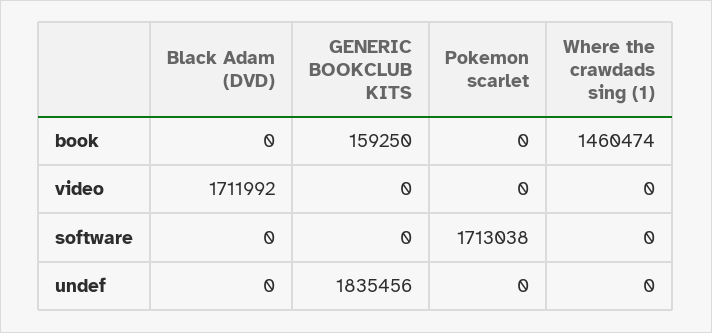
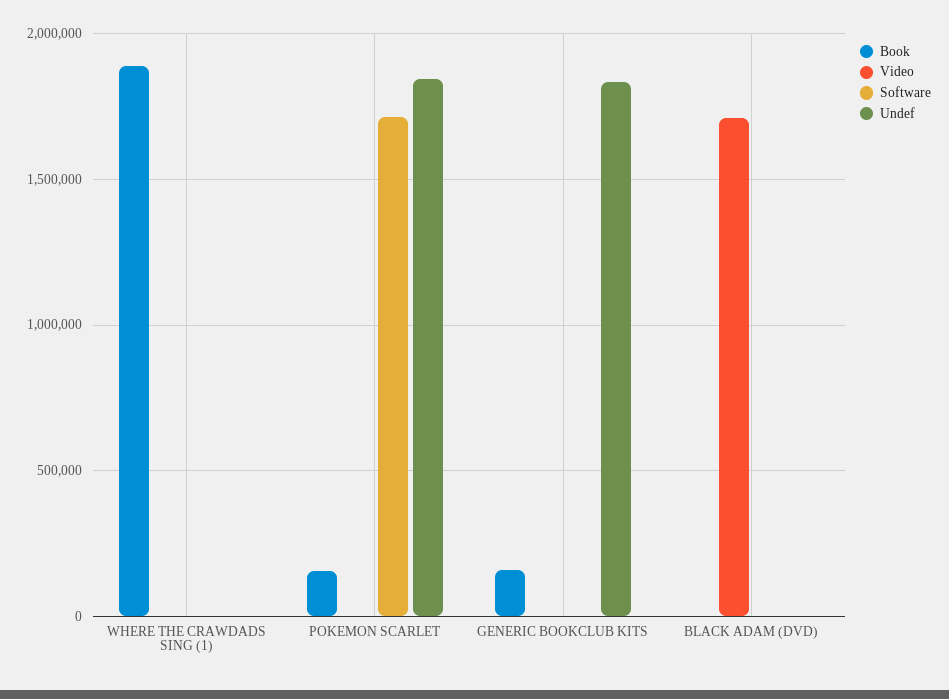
book, Pokemon scarlet: 0 -> 150000
book, Where the crawdads sing (1): 1460474 -> 1900000
undef, Pokemon scarlet: 0 -> 1850000

